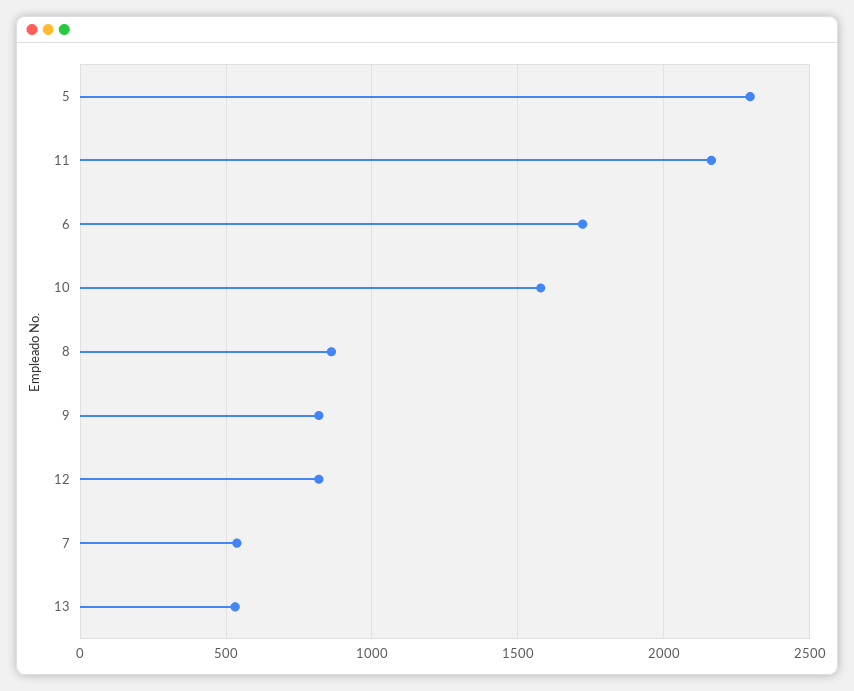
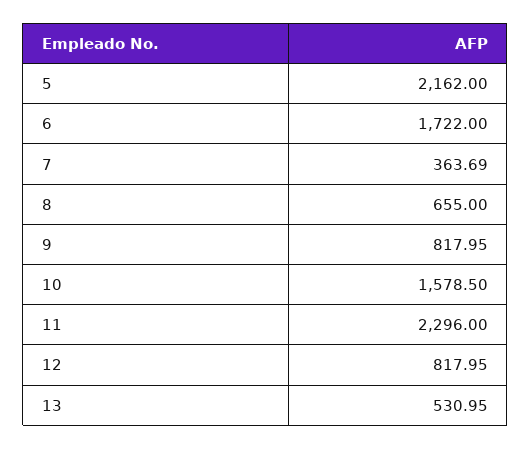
5: 2300 -> 2162
11: 2150 -> 2296
8: 850 -> 655
7: 550 -> 363.69

